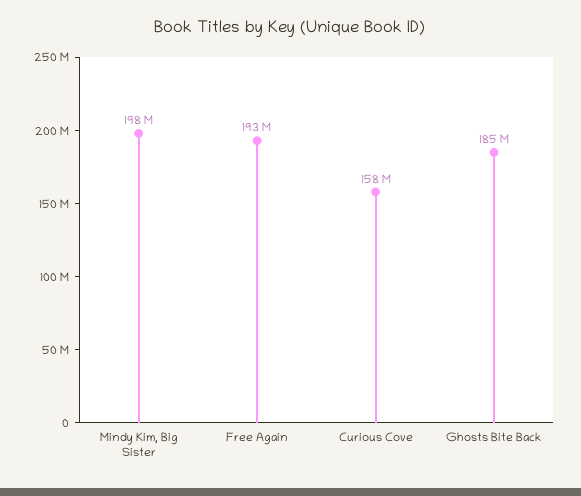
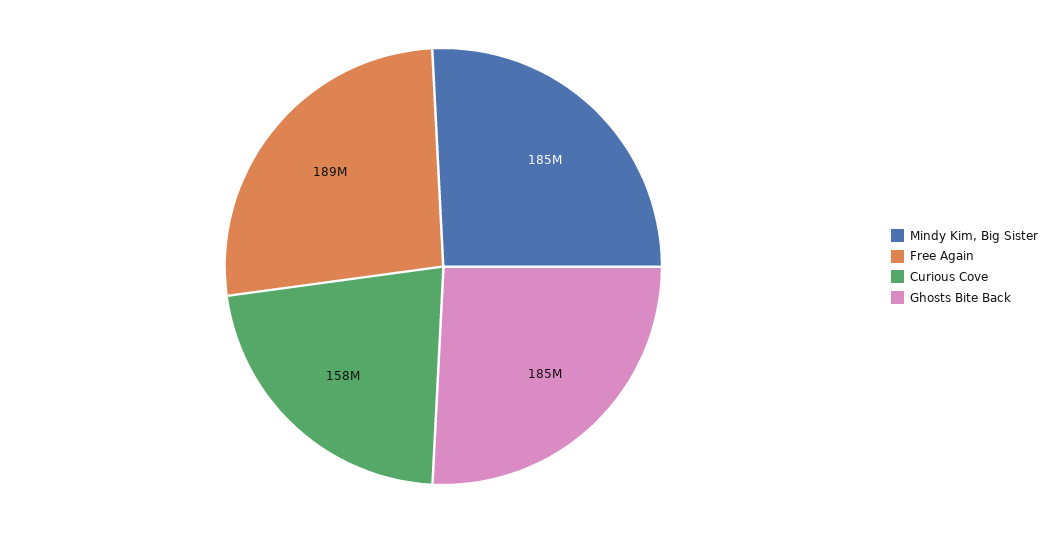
Mindy Kim, Big Sister: 198000000 -> 185000000
Free Again: 193000000 -> 189000000

